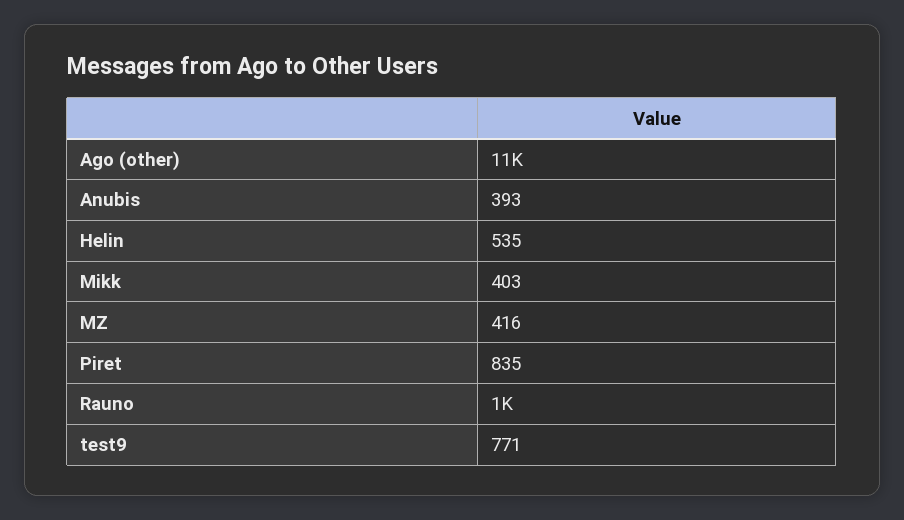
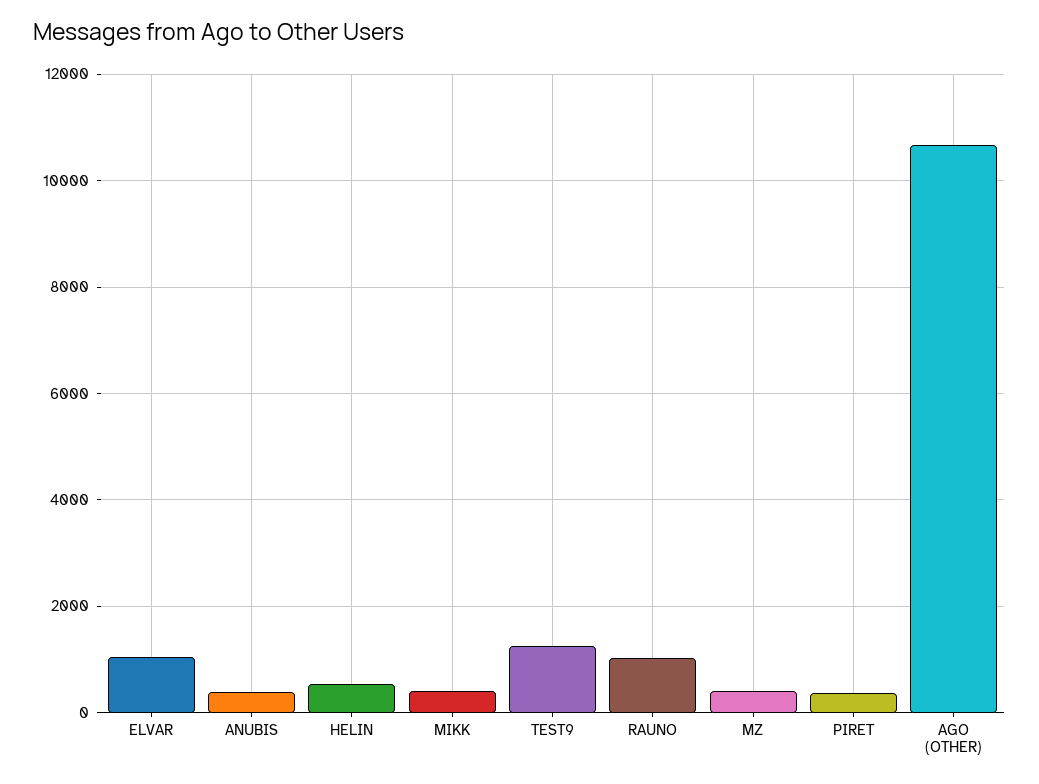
Piret: 835 -> 400
test9: 771 -> 1200
ELVAR: none -> 1000

